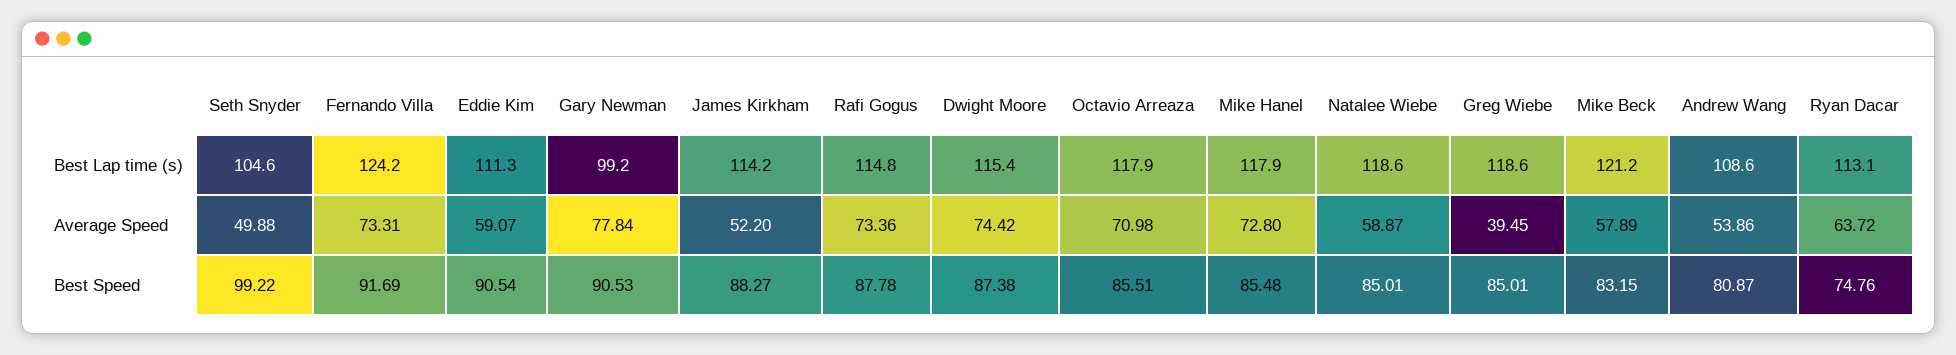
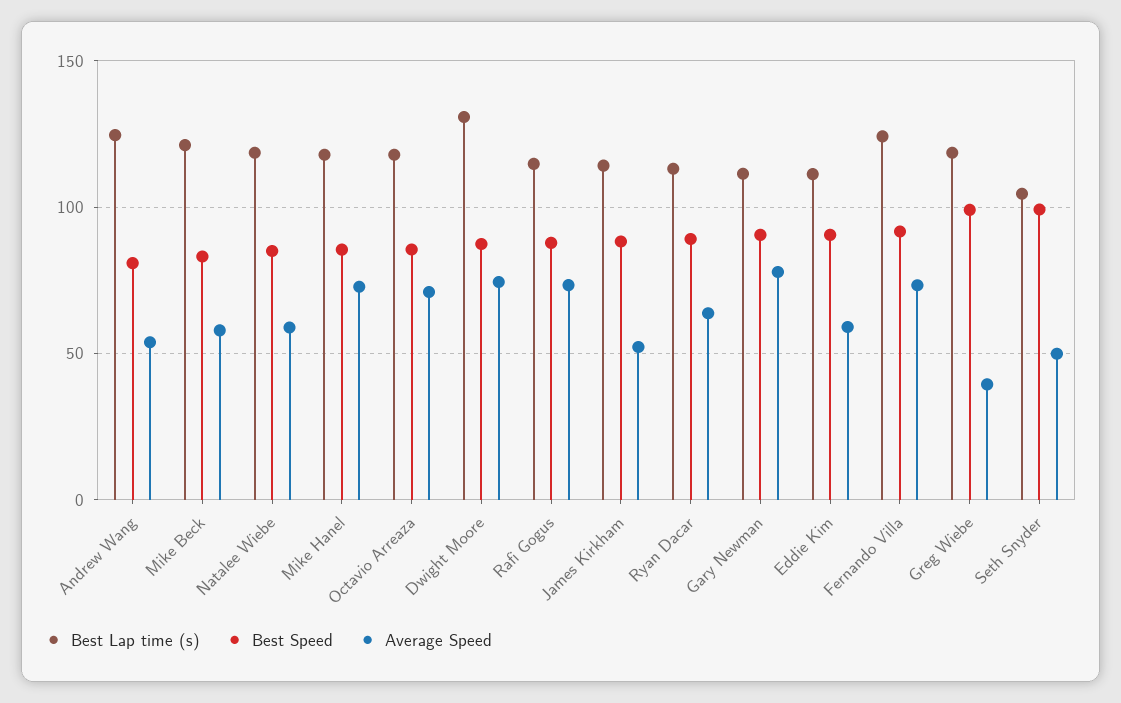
Best Lap time (s), Gary Newman: 99.2 -> 110
Best Lap time (s), Dwight Moore: 115.4 -> 130
Best Lap time (s), Andrew Wang: 108.6 -> 125
Best Speed, Greg Wiebe: 85.01 -> 100
Best Speed, Ryan Dacar: 74.76 -> 90

